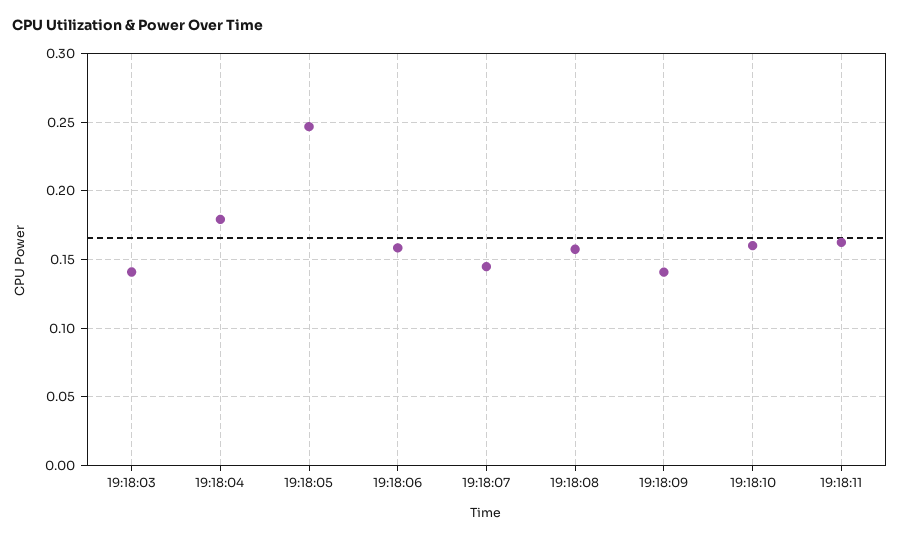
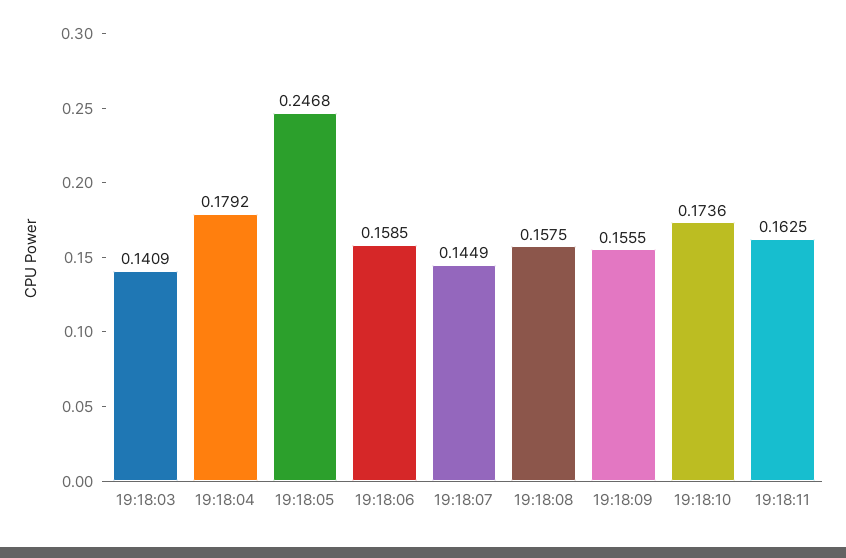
19:18:09: 0.14 -> 0.1555
19:18:10: 0.16 -> 0.1736

